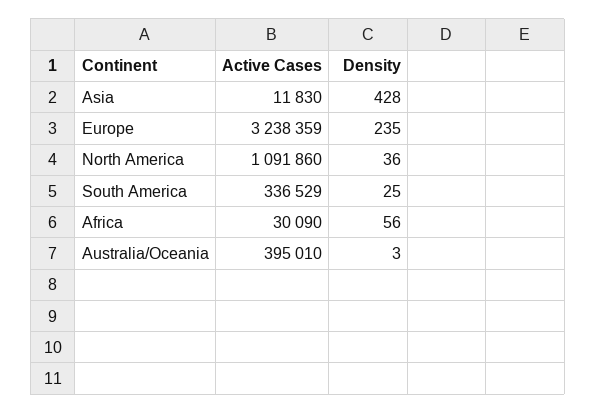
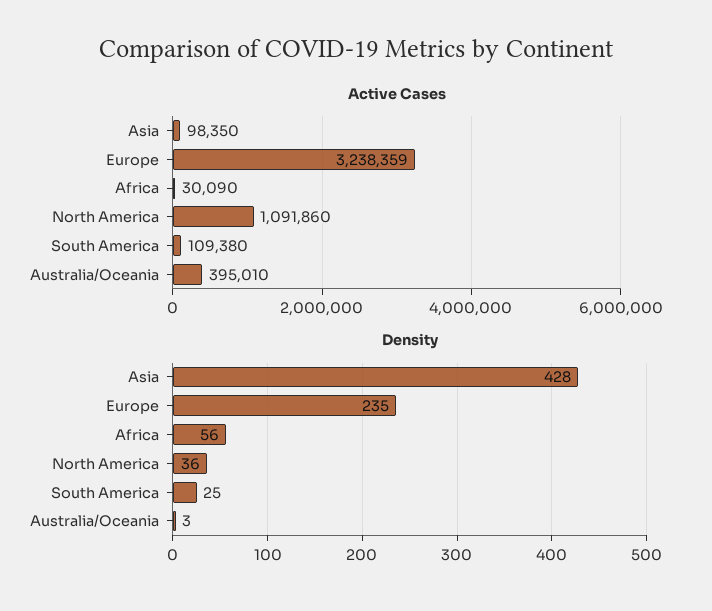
Active Cases, Asia: 11830 -> 98350
Active Cases, South America: 336529 -> 109380

